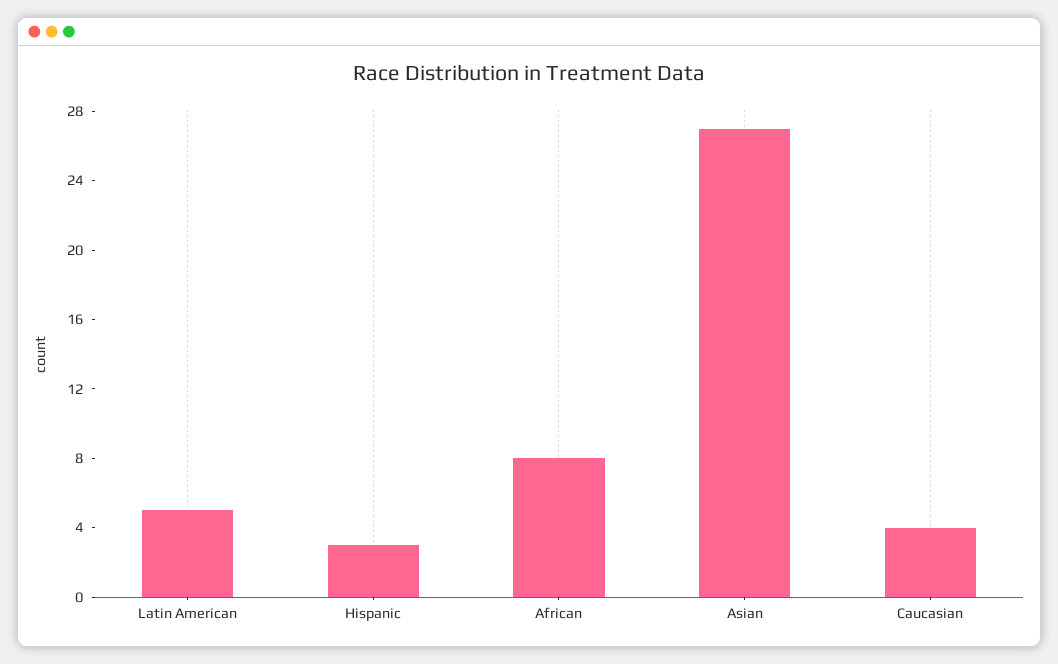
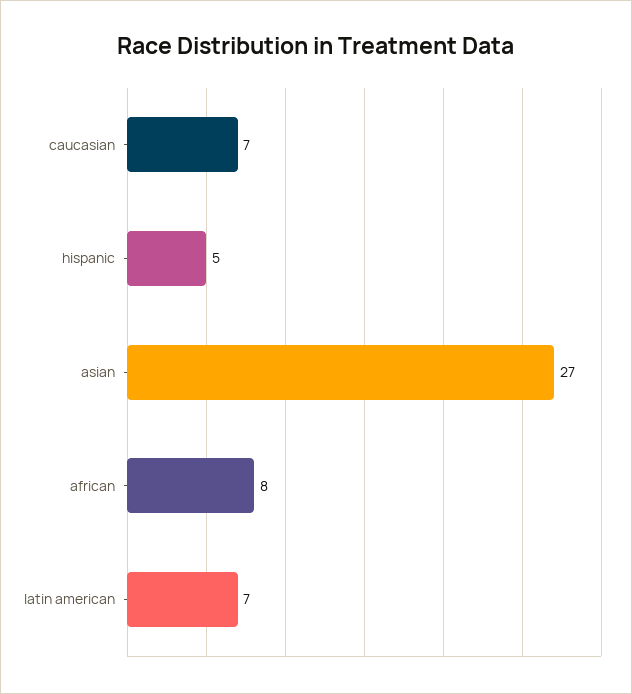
Latin American: 5 -> 7
Hispanic: 3 -> 5
Caucasian: 4 -> 7

